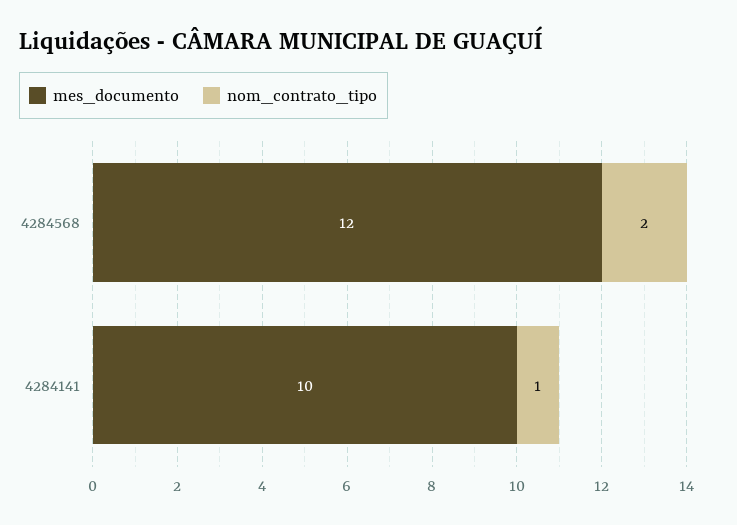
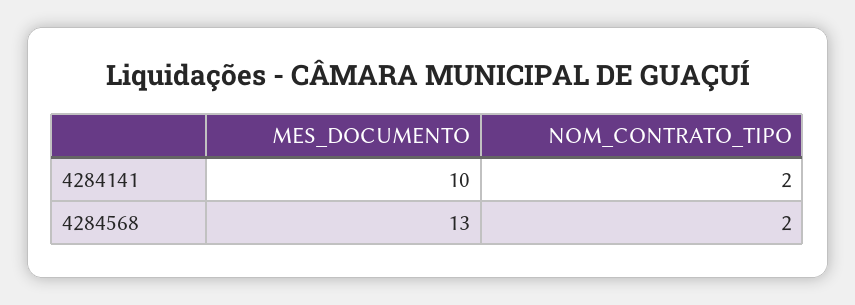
mes_documento, 4284568: 12 -> 13
nom_contrato_tipo, 4284141: 1 -> 2

